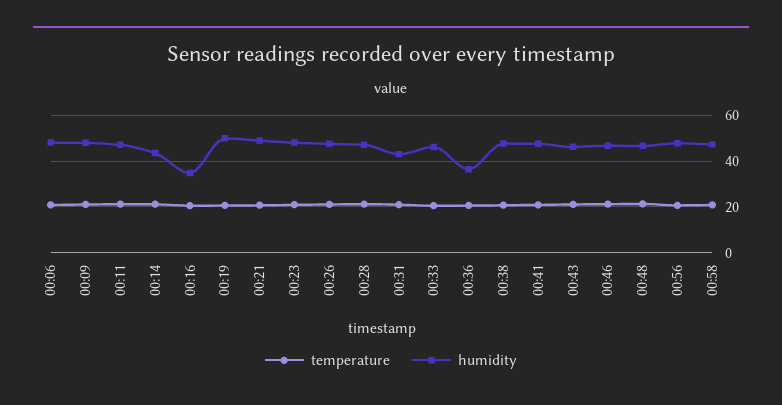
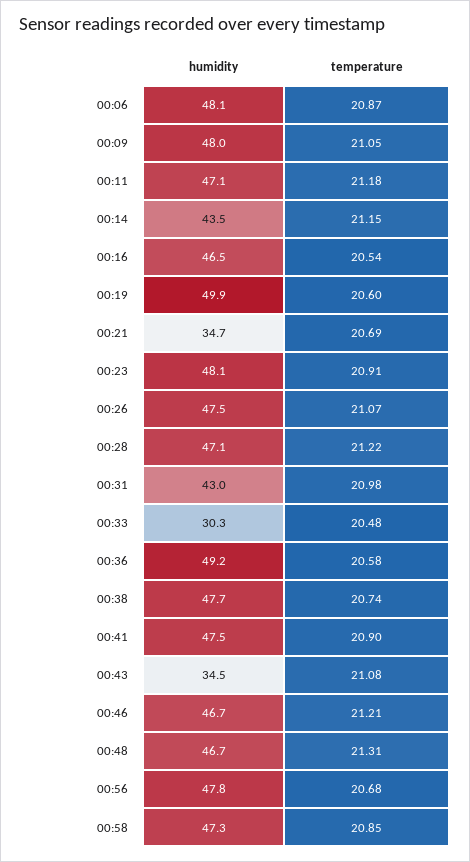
humidity, 00:16: 35 -> 46.5
humidity, 00:21: 50 -> 34.7
humidity, 00:33: 45 -> 30.3
humidity, 00:36: 35 -> 49.2
humidity, 00:43: 45 -> 34.5

